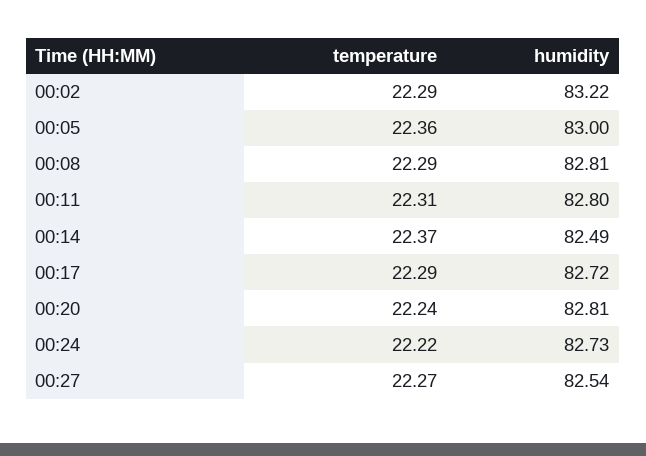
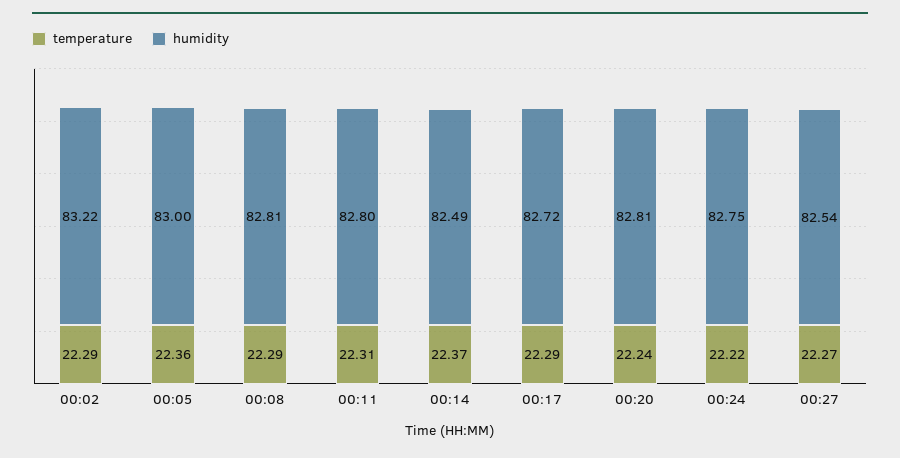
humidity, 00:24: 82.73 -> 82.75

